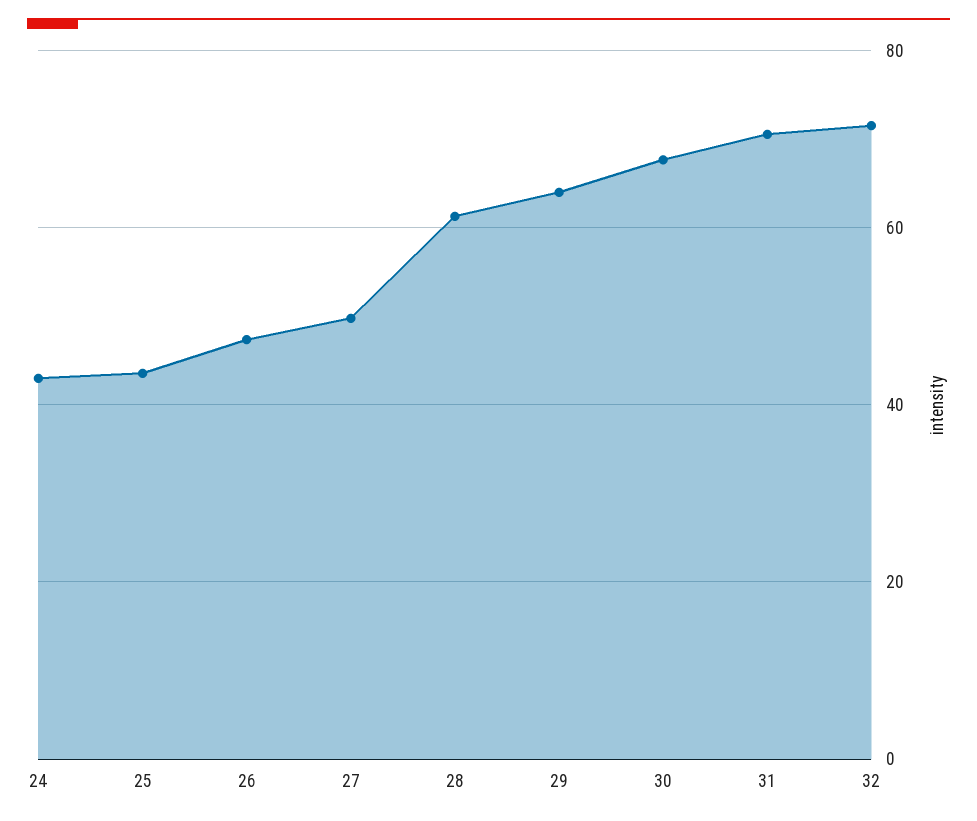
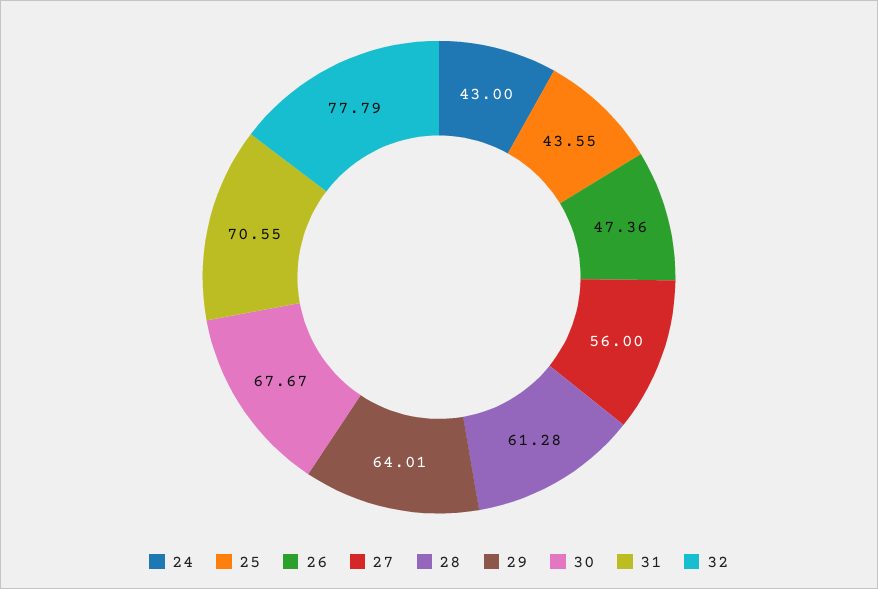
27: 50 -> 56
32: 72 -> 77.79

